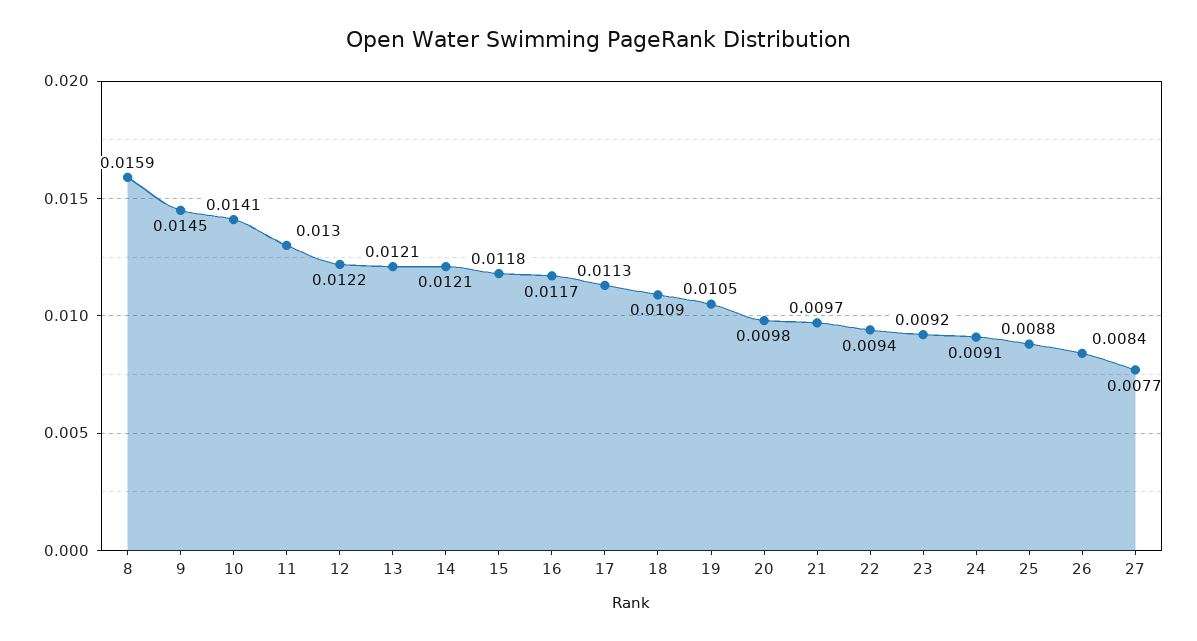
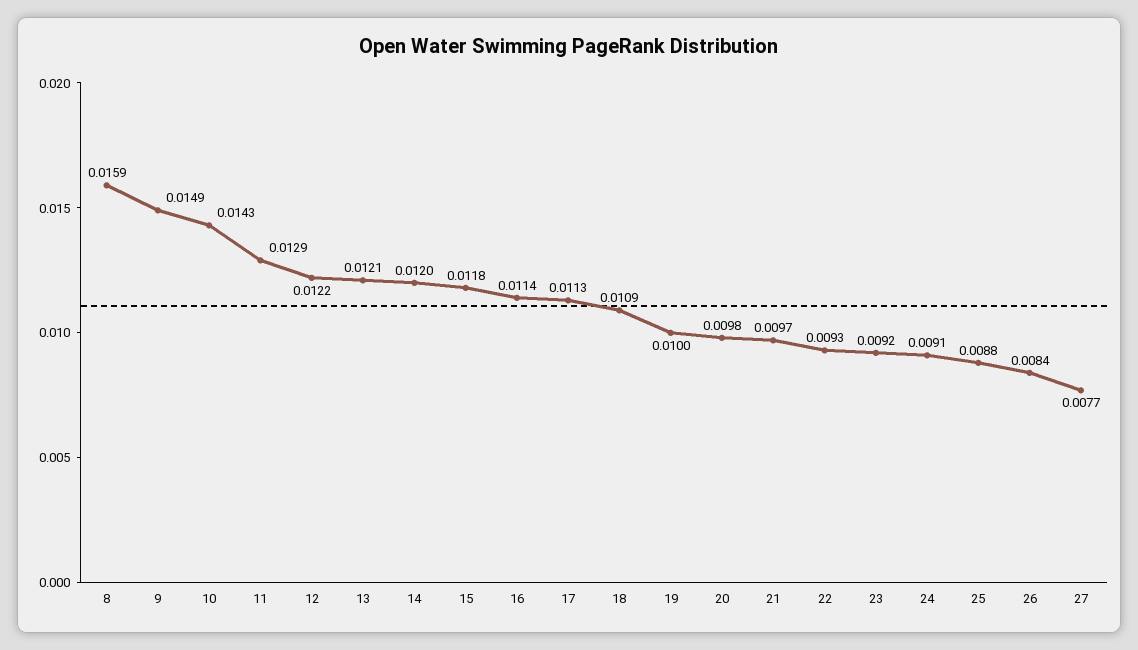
9: 0.0145 -> 0.0149
10: 0.0141 -> 0.0143
11: 0.013 -> 0.0129
14: 0.0121 -> 0.012
16: 0.0117 -> 0.0114
19: 0.0105 -> 0.01
22: 0.0094 -> 0.0093

